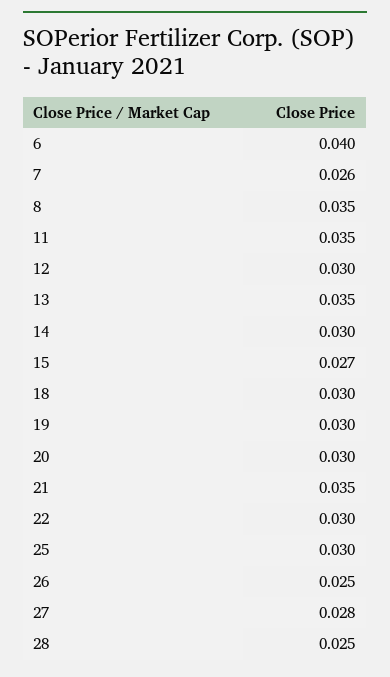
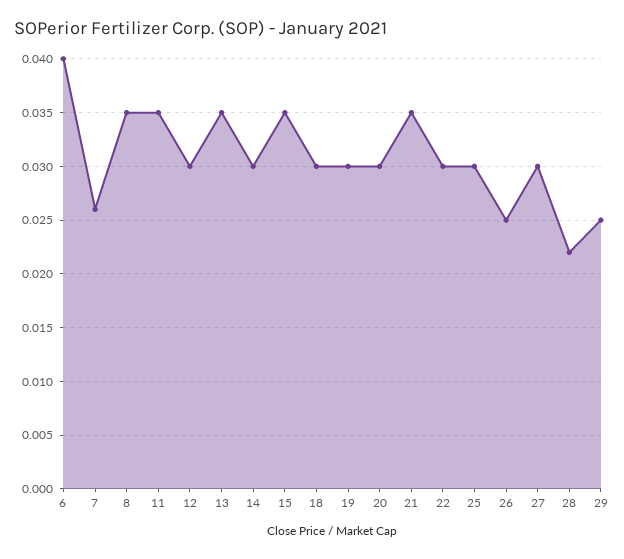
15: 0.027 -> 0.035
27: 0.028 -> 0.03
28: 0.025 -> 0.022
29: none -> 0.025

